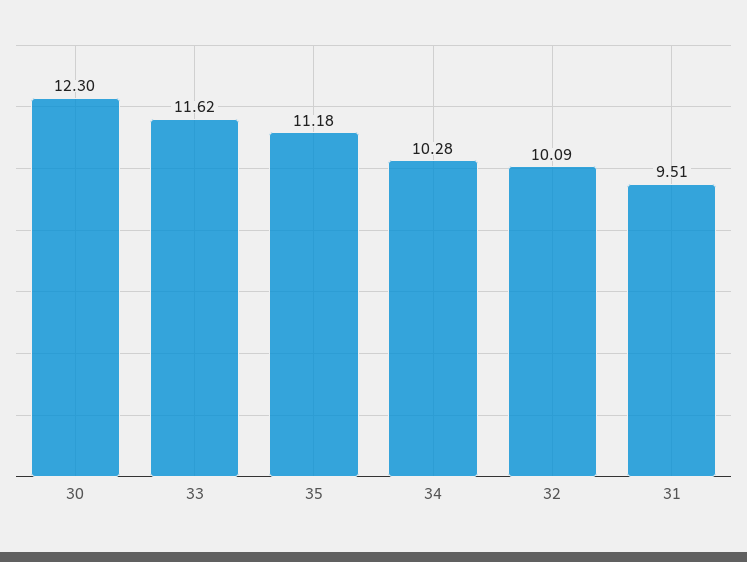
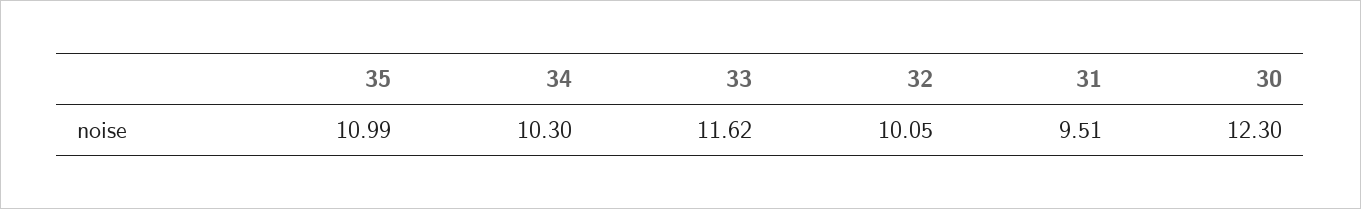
35: 11.18 -> 10.99
34: 10.28 -> 10.3
32: 10.09 -> 10.05

